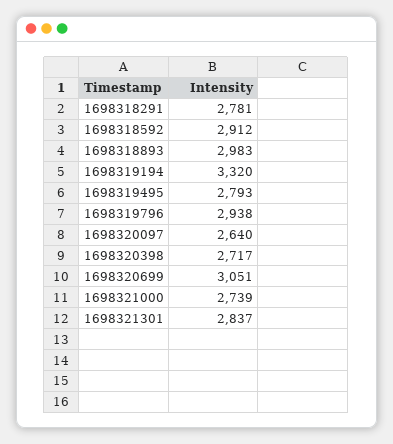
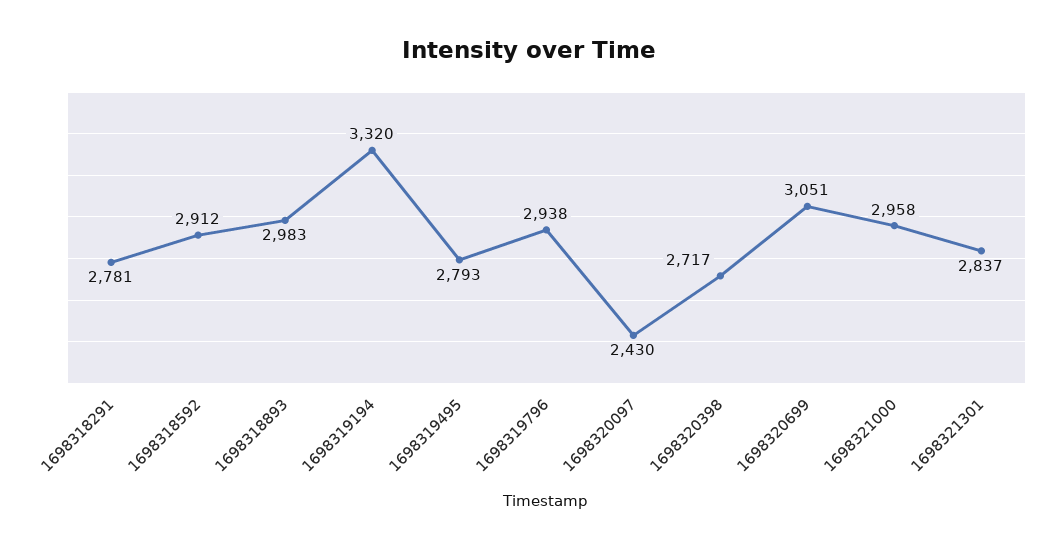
1698320097: 2640 -> 2430
1698321000: 2739 -> 2958

